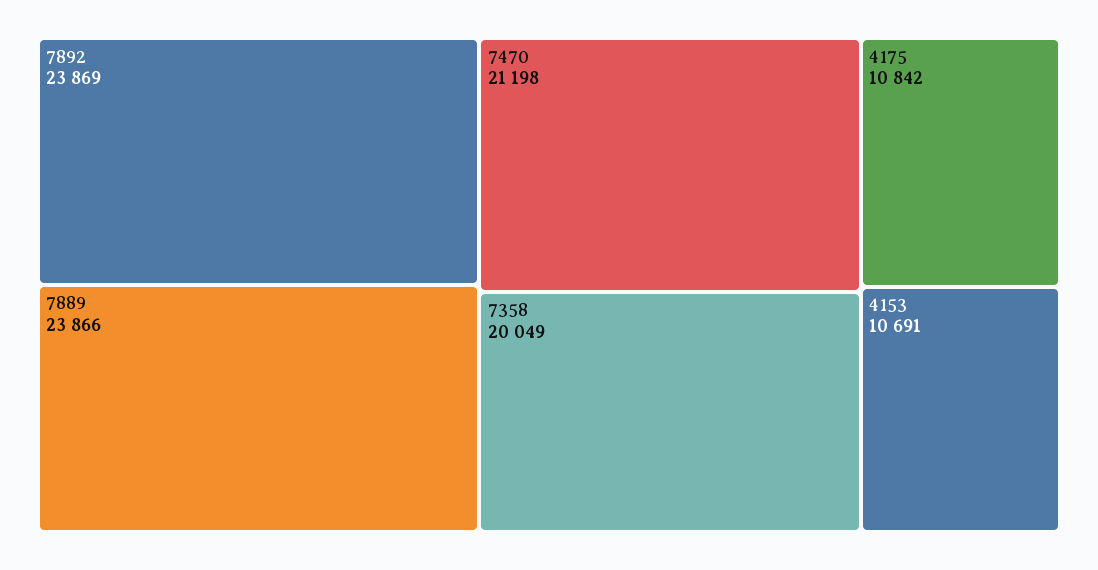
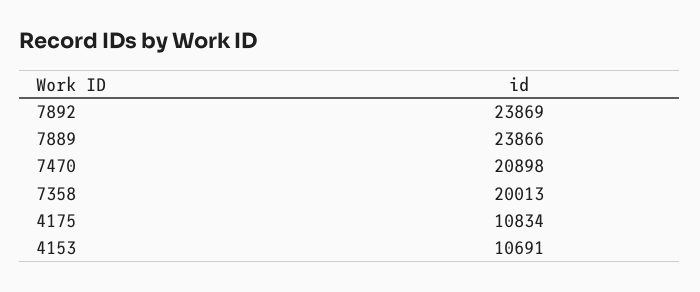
7470: 21198 -> 20898
7358: 20049 -> 20013
4175: 10842 -> 10834

